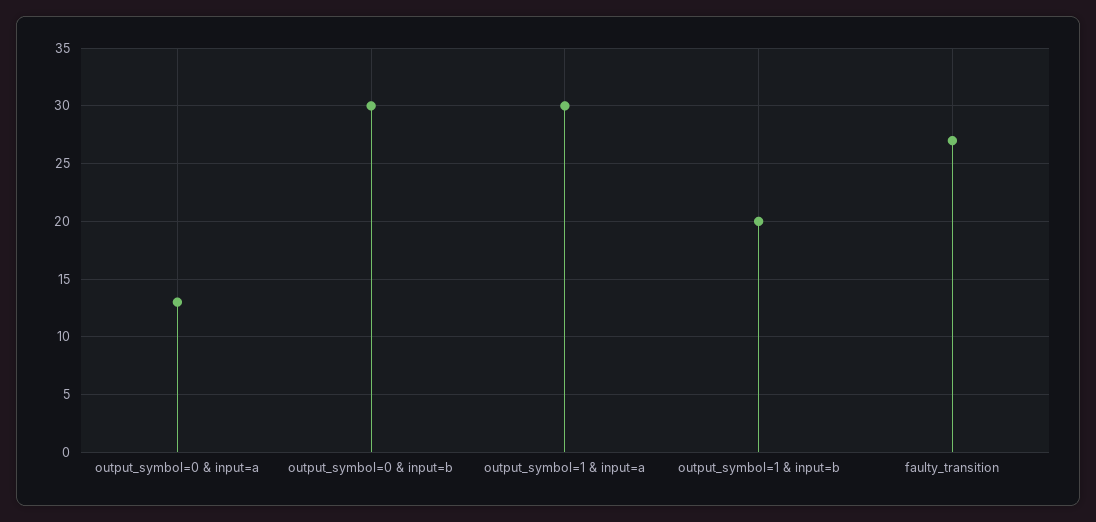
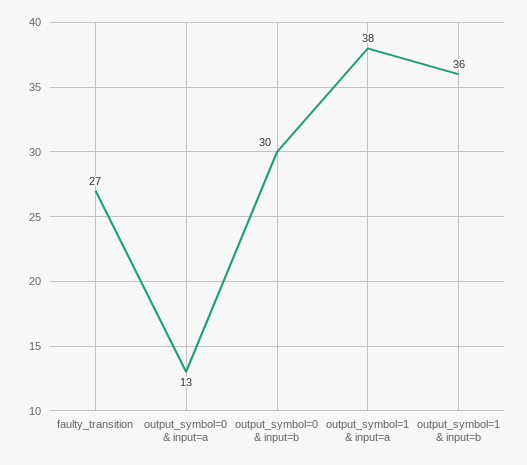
output_symbol=1 & input=a: 30 -> 38
output_symbol=1 & input=b: 20 -> 36

